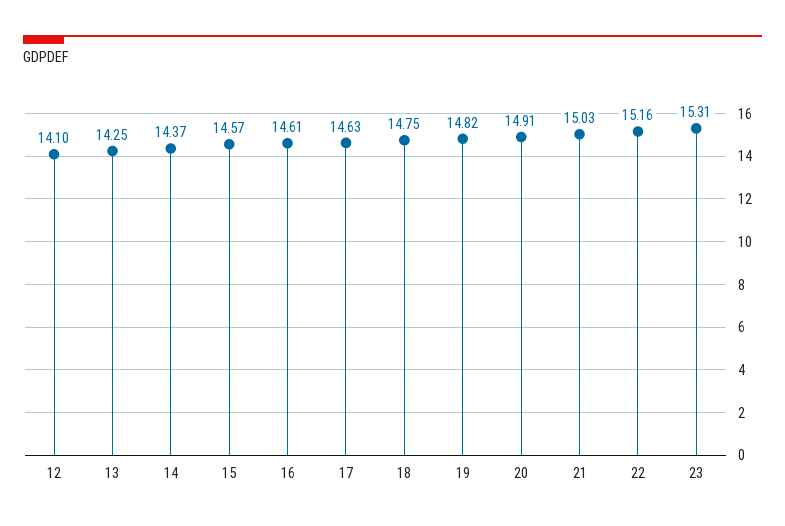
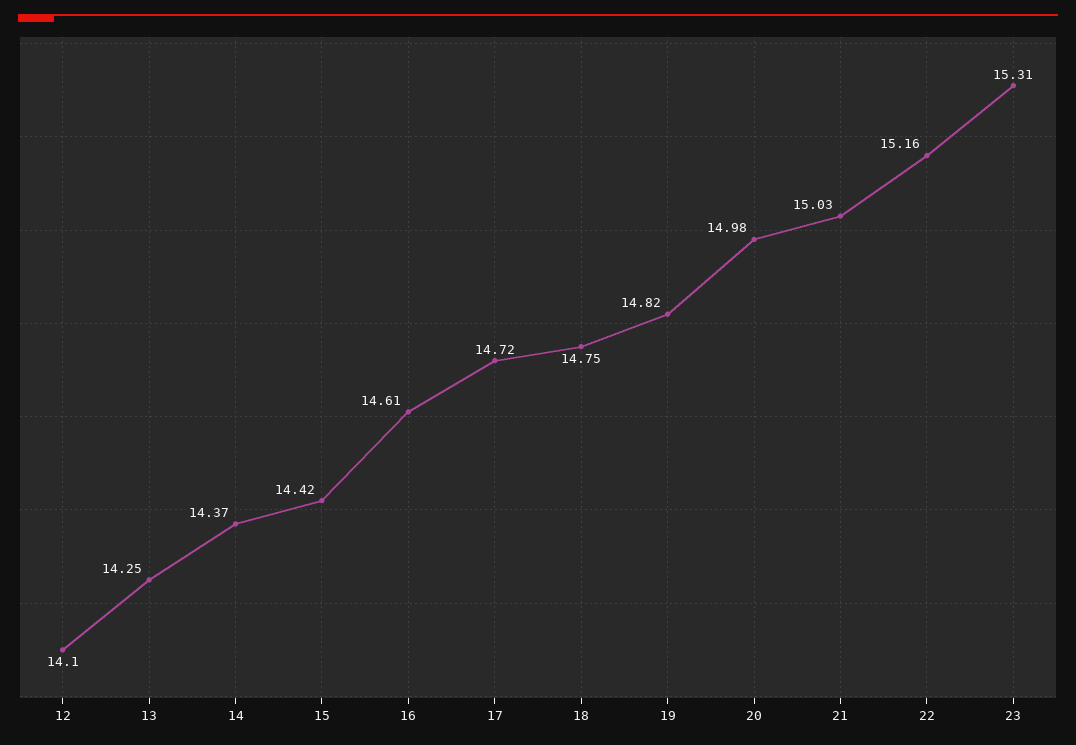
15: 14.57 -> 14.42
17: 14.63 -> 14.72
20: 14.91 -> 14.98

